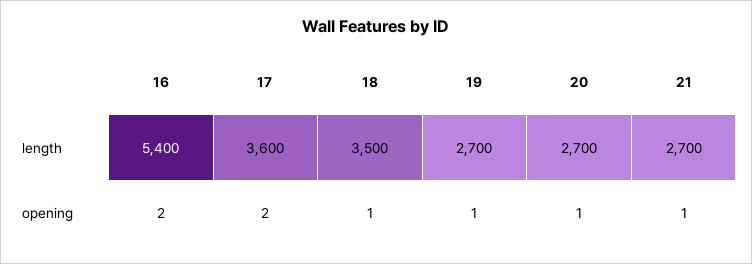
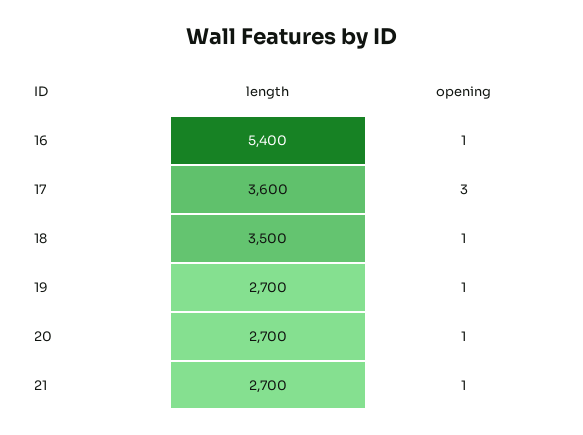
16, opening: 2 -> 1
17, opening: 2 -> 3

